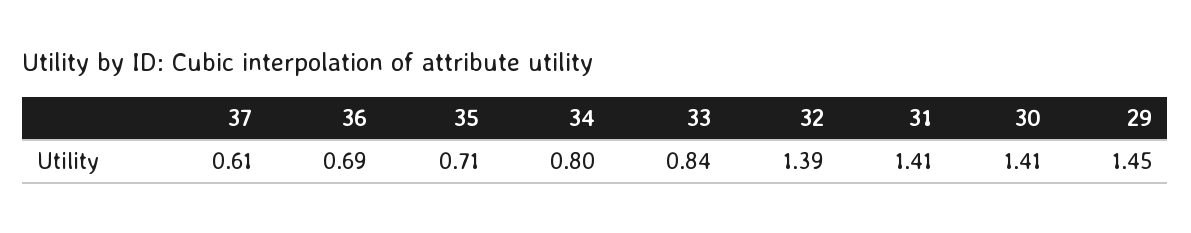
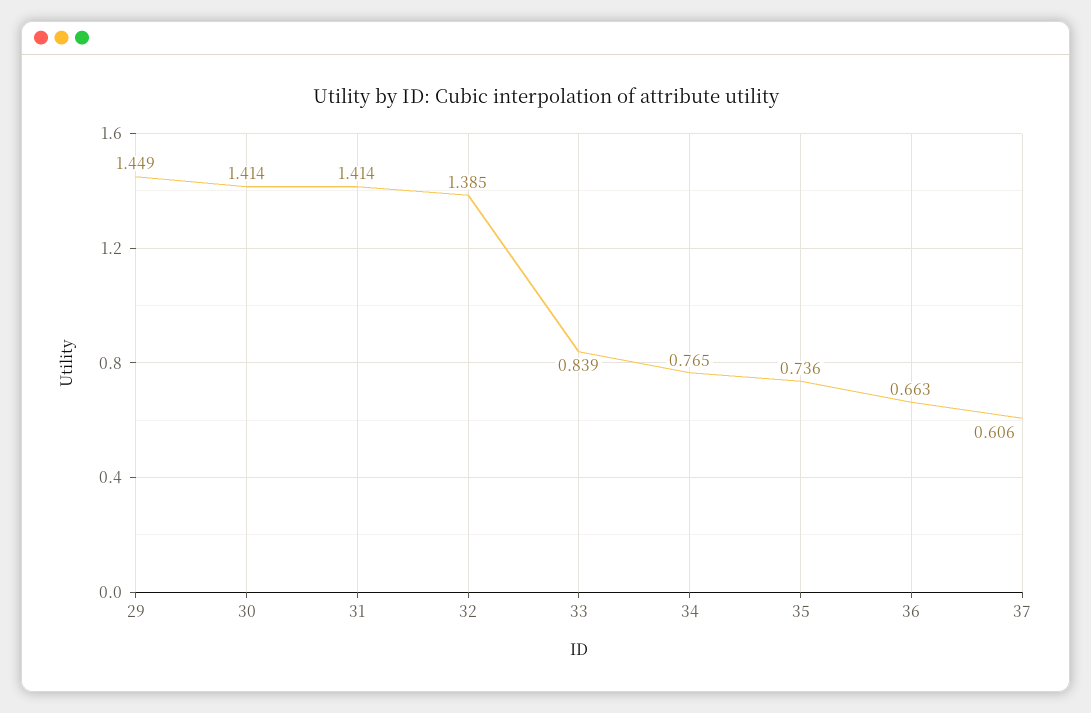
36: 0.69 -> 0.663
35: 0.71 -> 0.736
34: 0.8 -> 0.765

